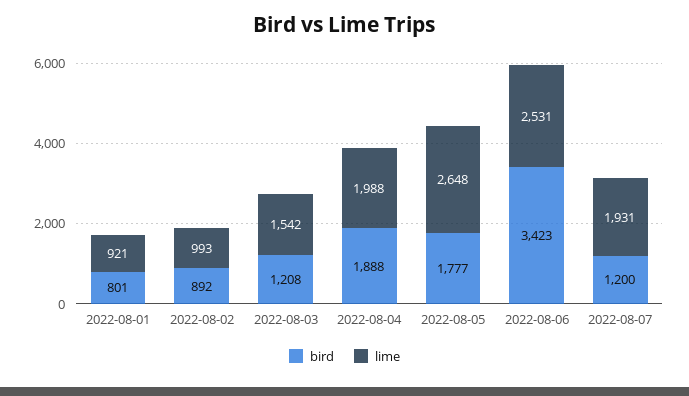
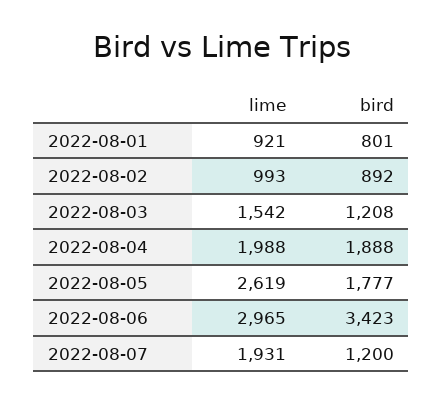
lime, 2022-08-05: 2648 -> 2619
lime, 2022-08-06: 2531 -> 2965

